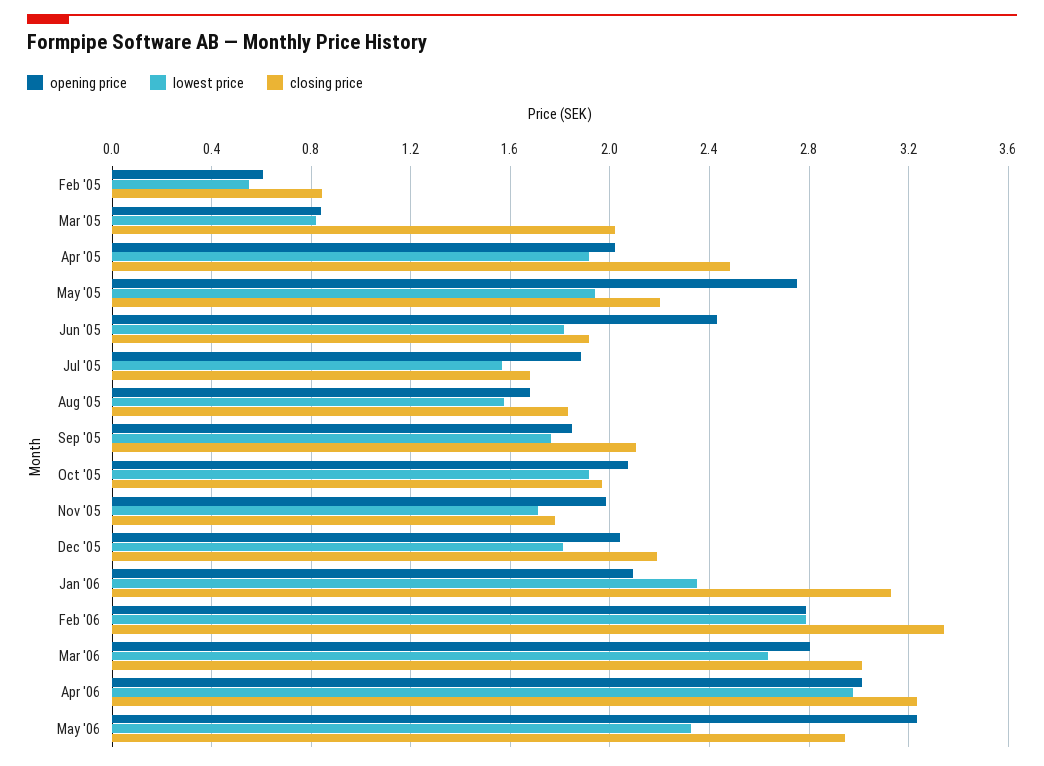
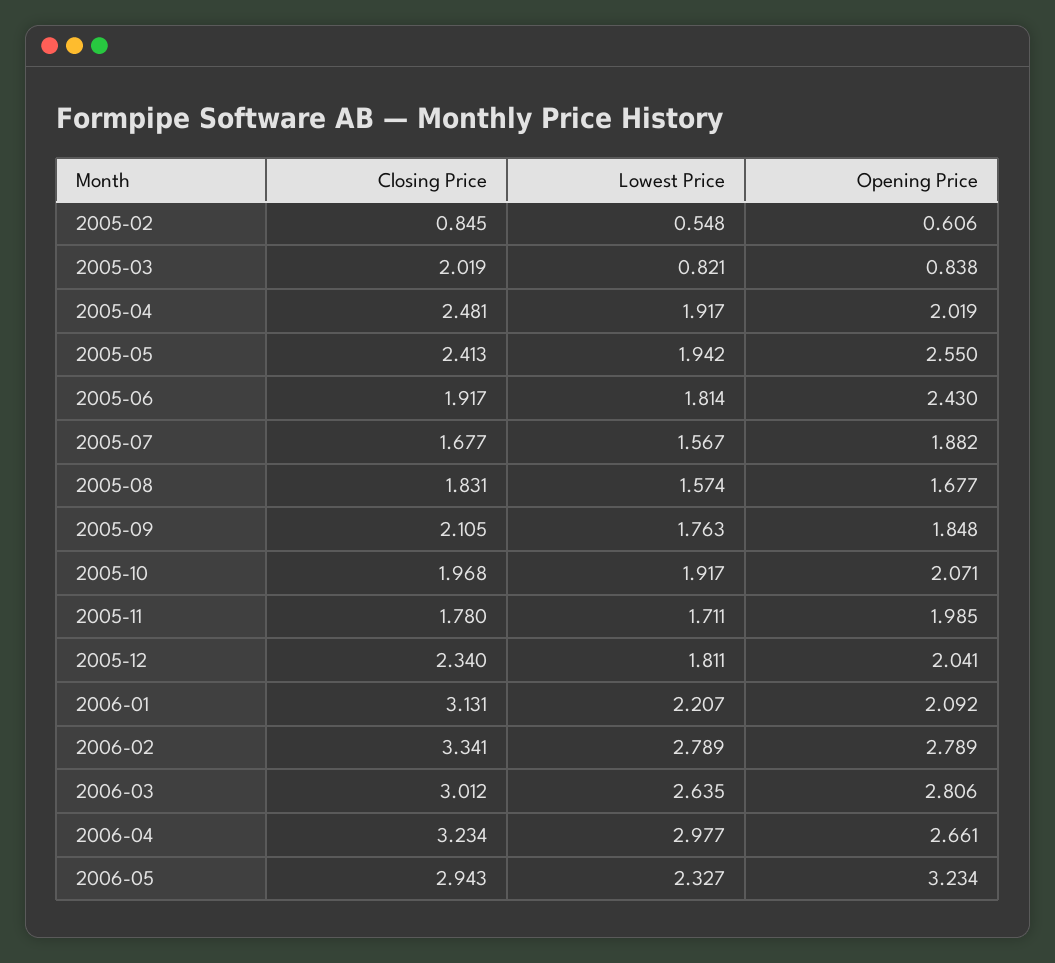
opening price, May '05: 2.75 -> 2.55
closing price, May '05: 2.2 -> 2.413
closing price, Dec '05: 2.2 -> 2.34
lowest price, Jan '06: 2.35 -> 2.207
opening price, Apr '06: 3 -> 2.661

